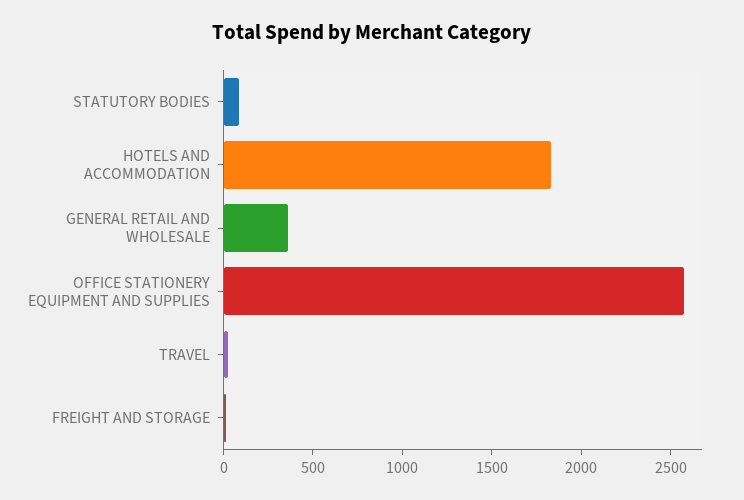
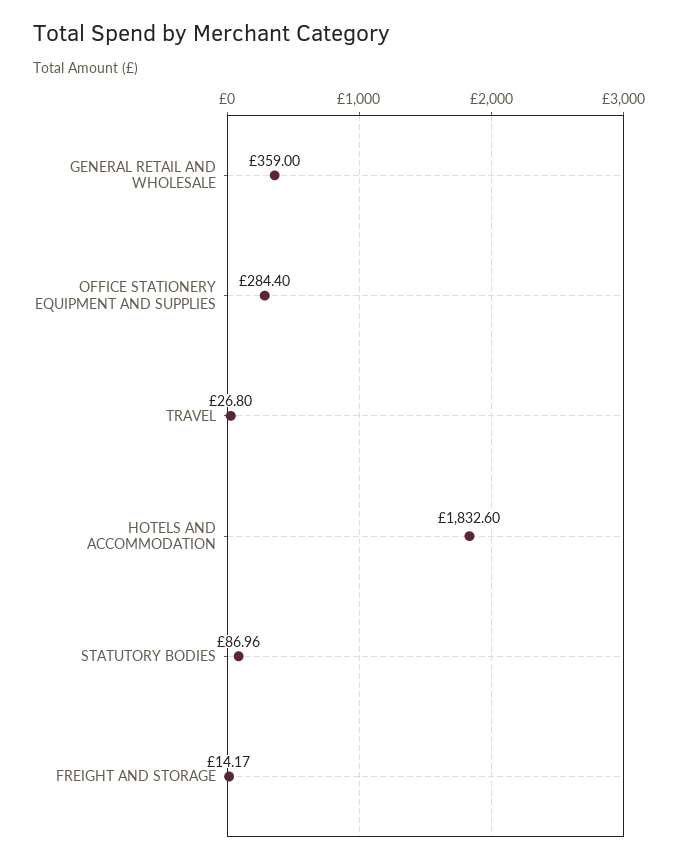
OFFICE STATIONERY EQUIPMENT AND SUPPLIES: 2600 -> 284.4

